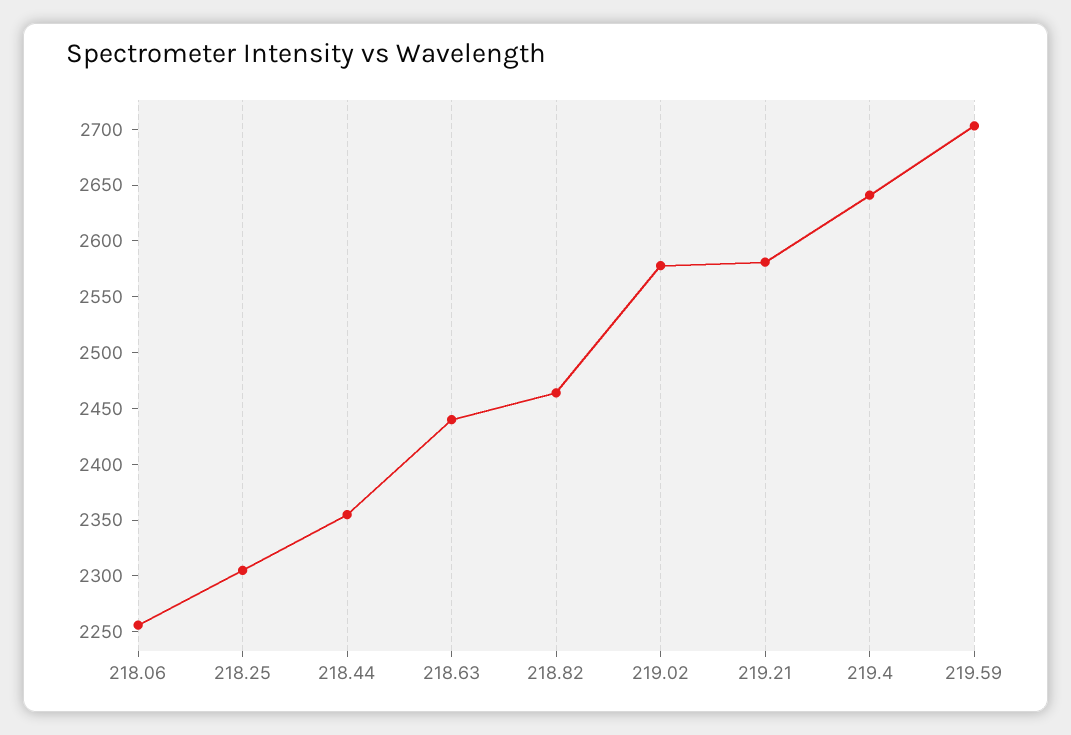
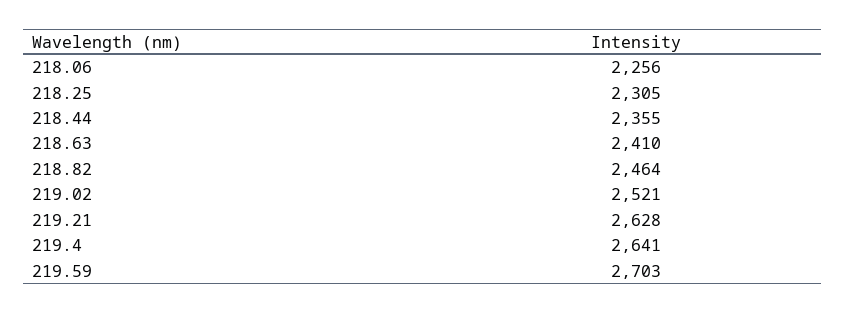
218.63: 2440 -> 2410
219.02: 2580 -> 2521
219.21: 2580 -> 2628

